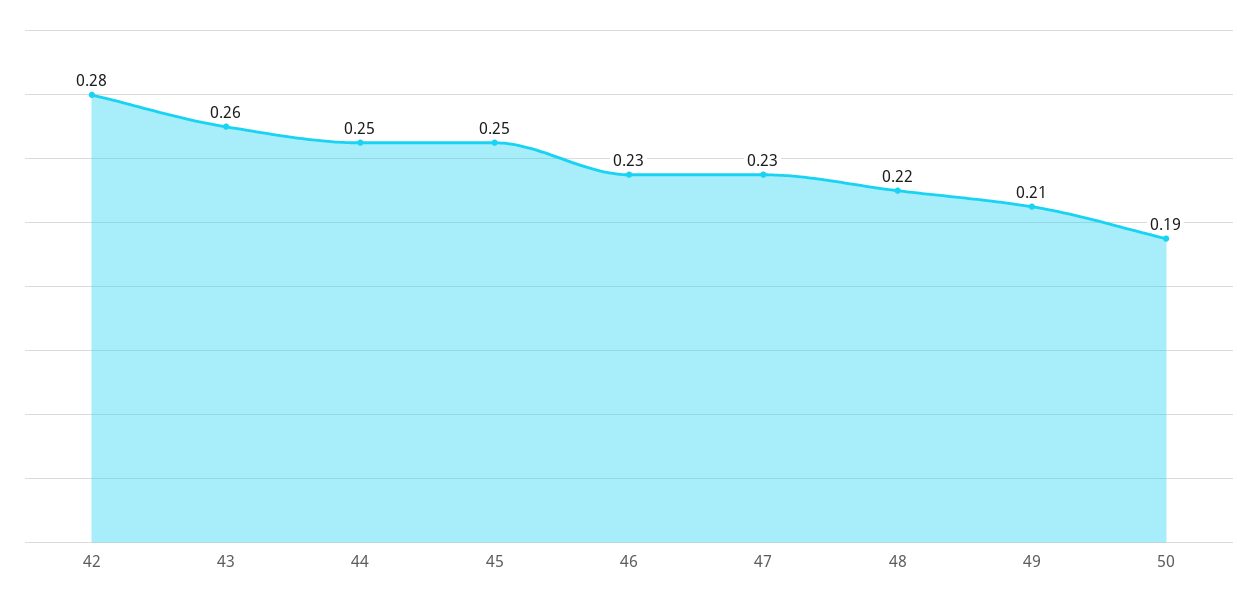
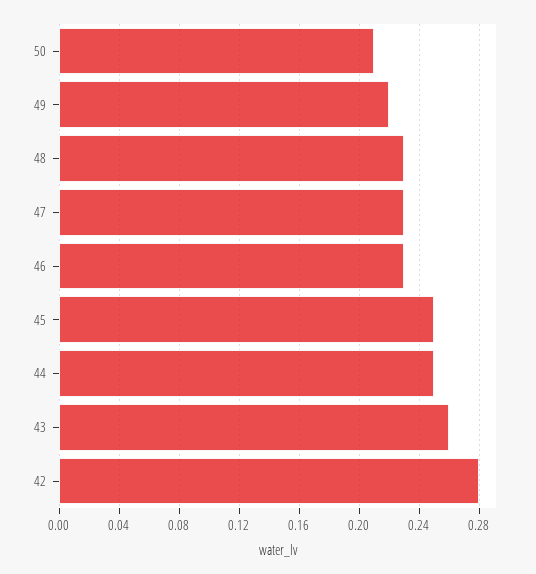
48: 0.22 -> 0.23
49: 0.21 -> 0.22
50: 0.19 -> 0.21

